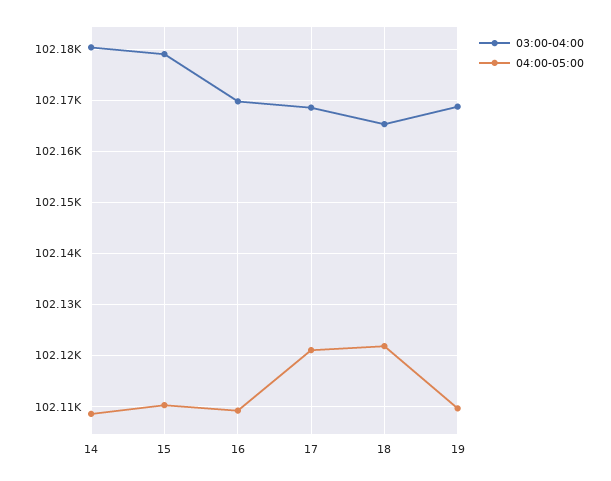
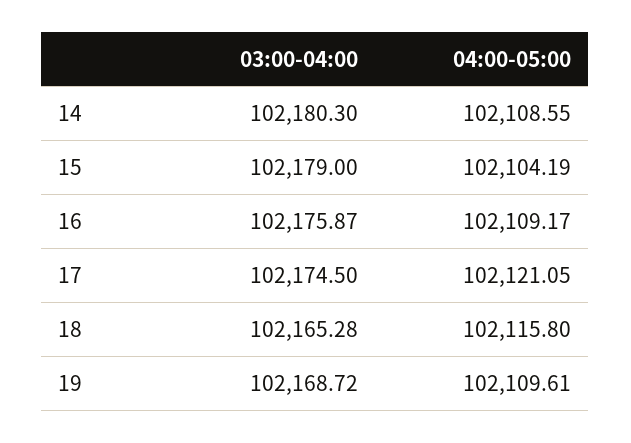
04:00-05:00, 15: 102110 -> 102104.19
03:00-04:00, 16: 102170 -> 102175.87
03:00-04:00, 17: 102168 -> 102174.5
04:00-05:00, 18: 102122 -> 102115.8

